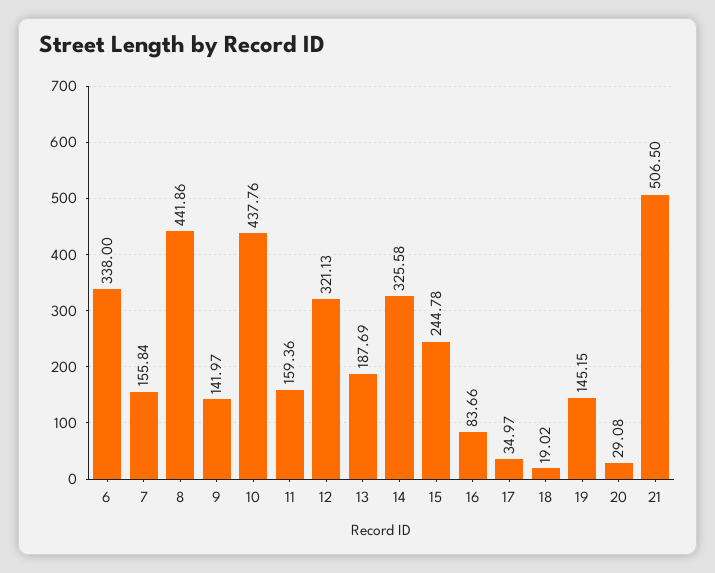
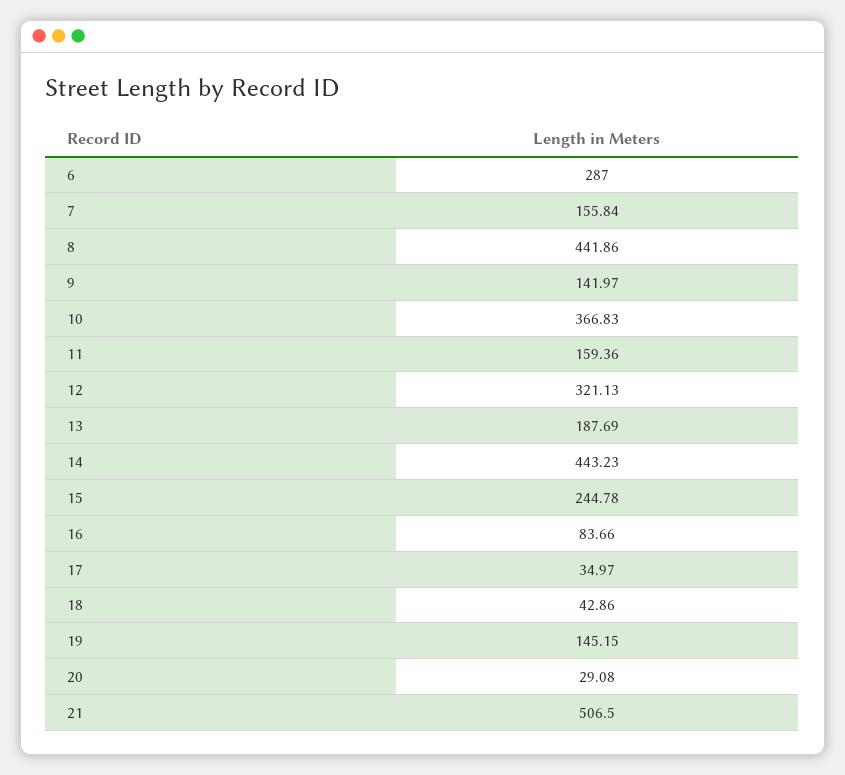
6: 338 -> 287
10: 437.76 -> 366.83
14: 325.58 -> 443.23
18: 19.02 -> 42.86

